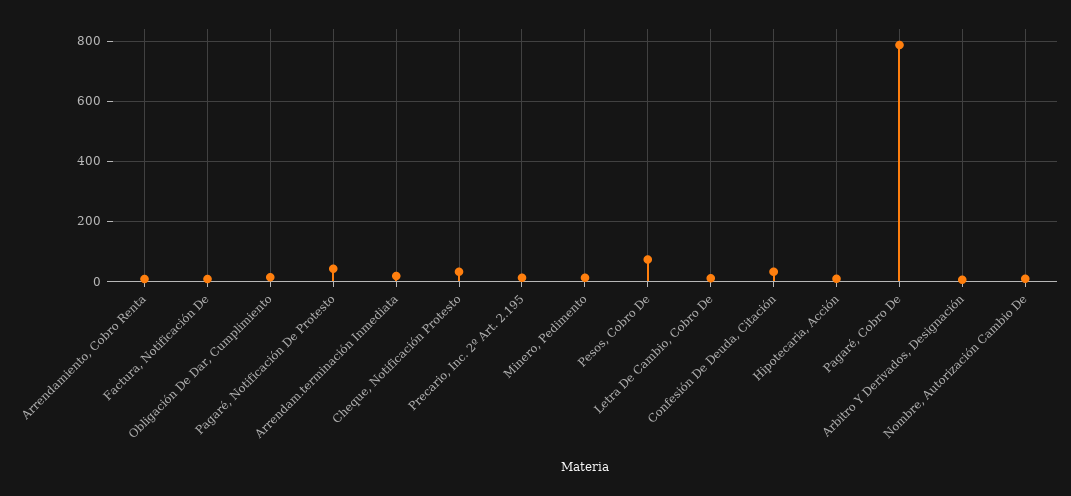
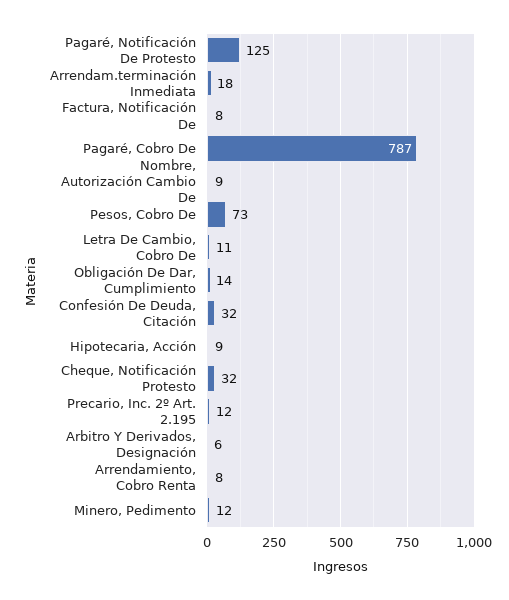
Pagaré, Notificación De Protesto: 40 -> 125

